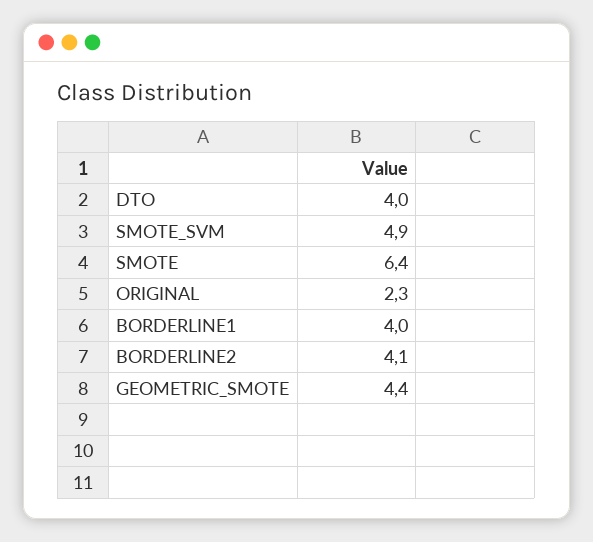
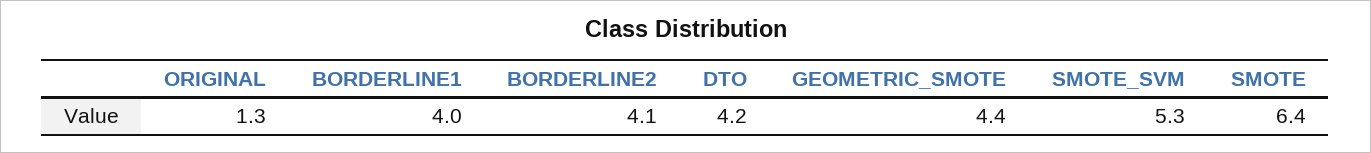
DTO: 4 -> 4.2
SMOTE_SVM: 4.9 -> 5.3
ORIGINAL: 2.3 -> 1.3

